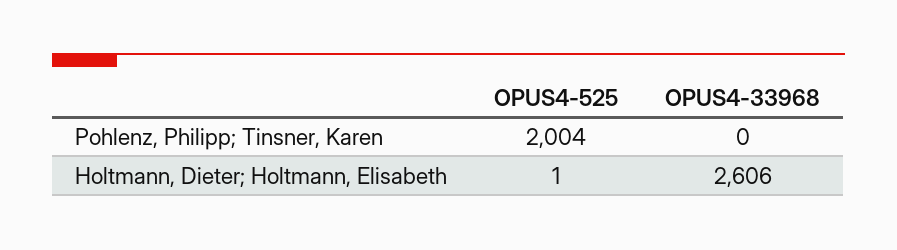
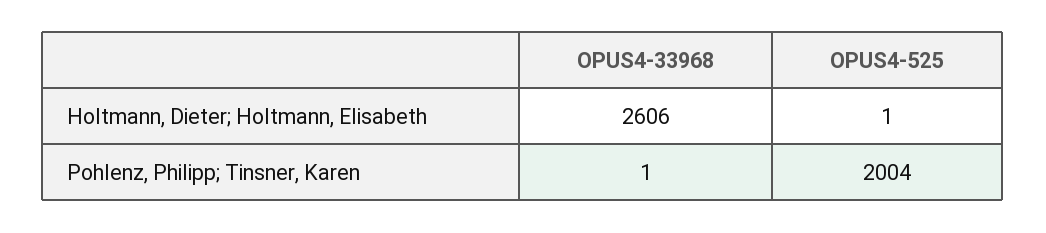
OPUS4-33968, Pohlenz, Philipp; Tinsner, Karen: 0 -> 1

